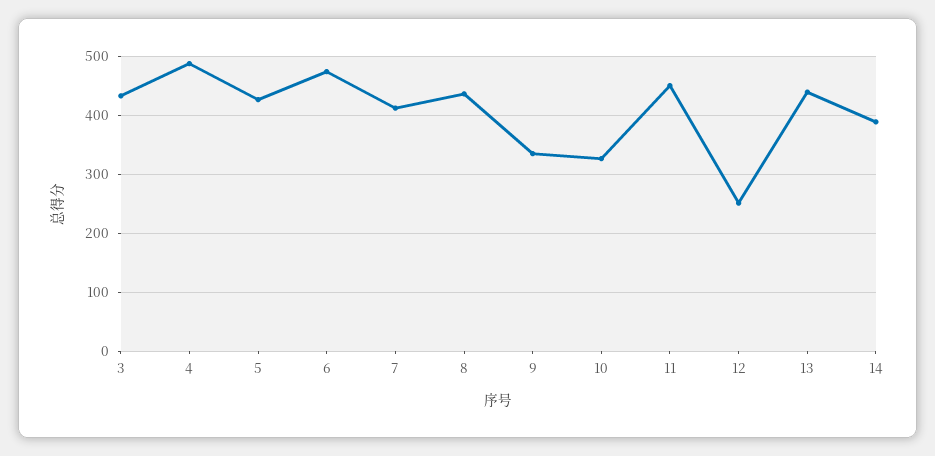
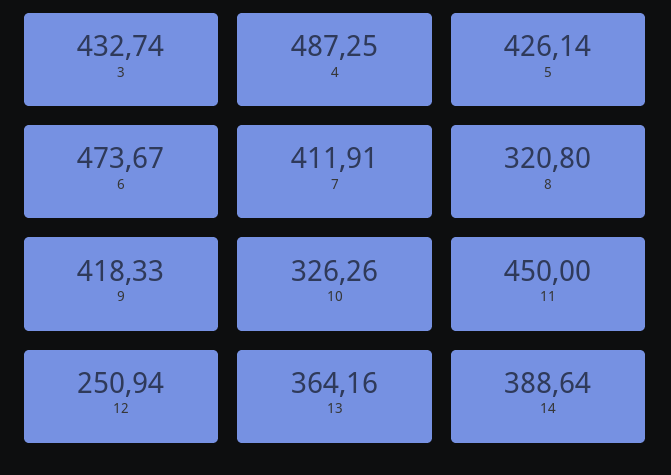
8: 440 -> 320.8
9: 340 -> 418.33
13: 440 -> 364.16

